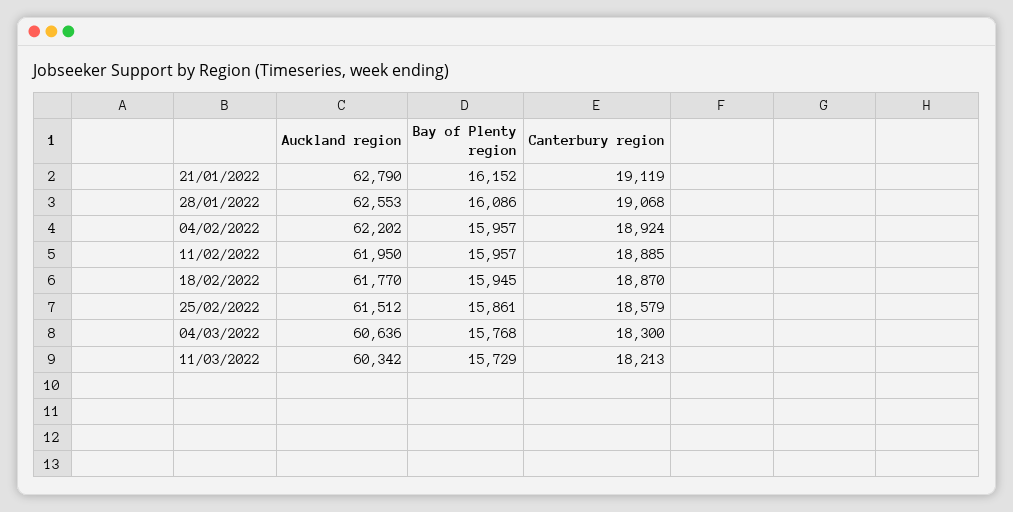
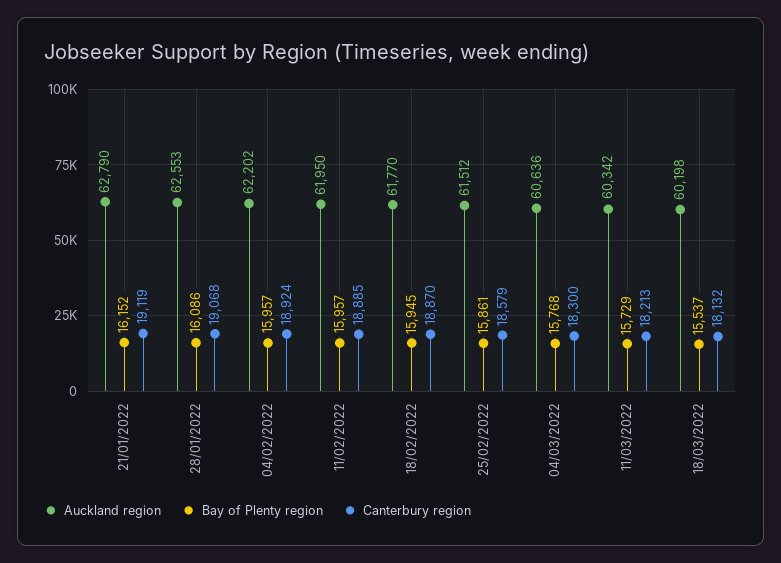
Auckland region, 18/03/2022: none -> 60198
Bay of Plenty region, 18/03/2022: none -> 15537
Canterbury region, 18/03/2022: none -> 18132

